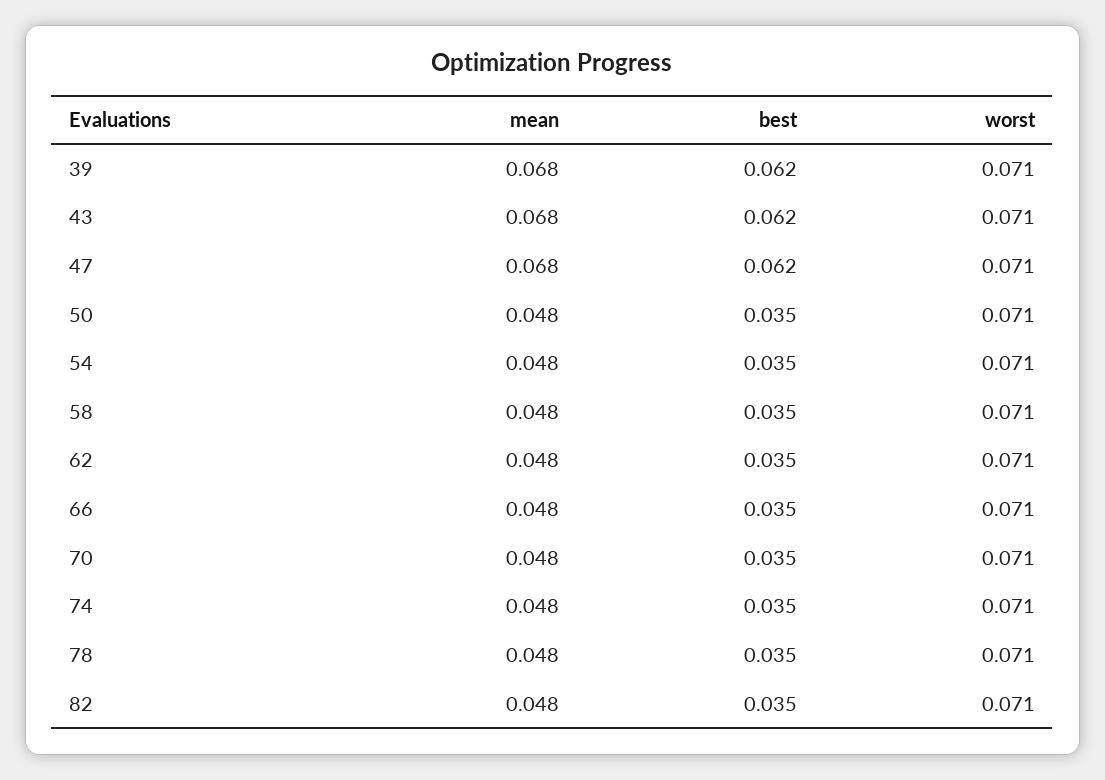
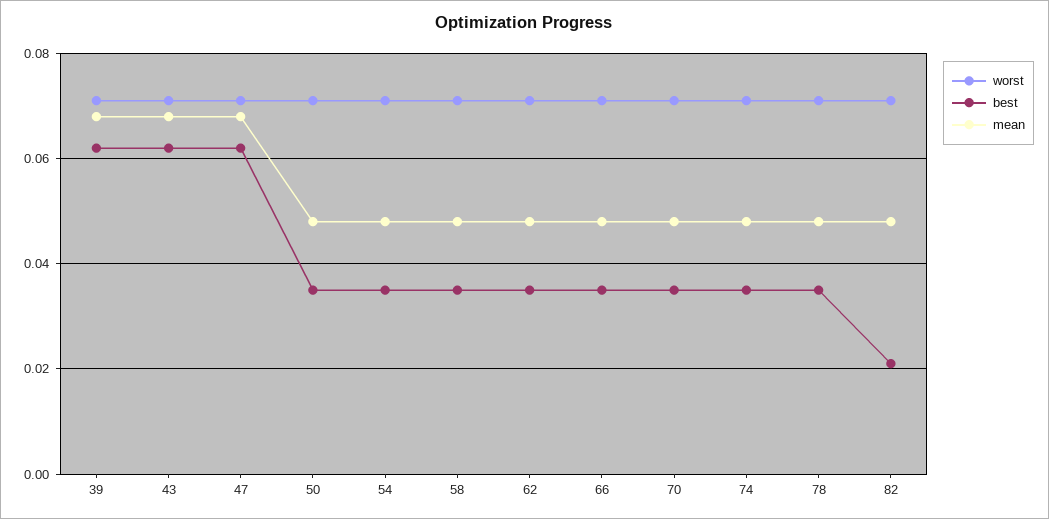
best, 82: 0.035 -> 0.02

